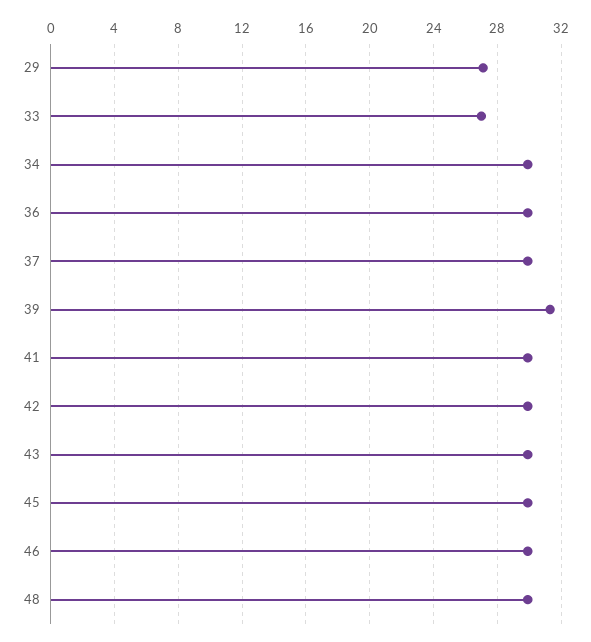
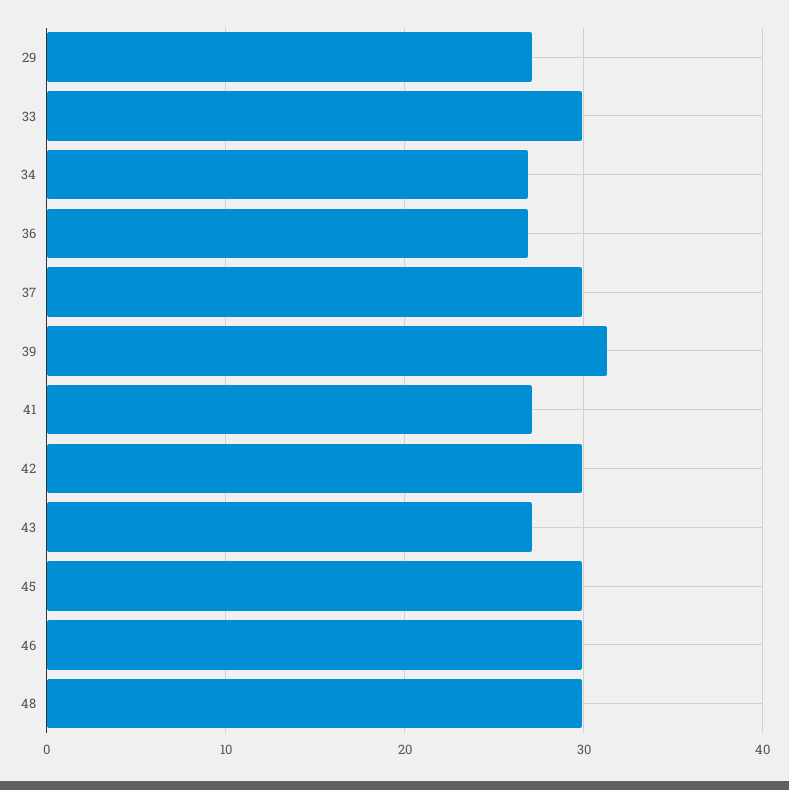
33: 27 -> 30
34: 30 -> 27
36: 30 -> 27
41: 30 -> 27
43: 30 -> 27

